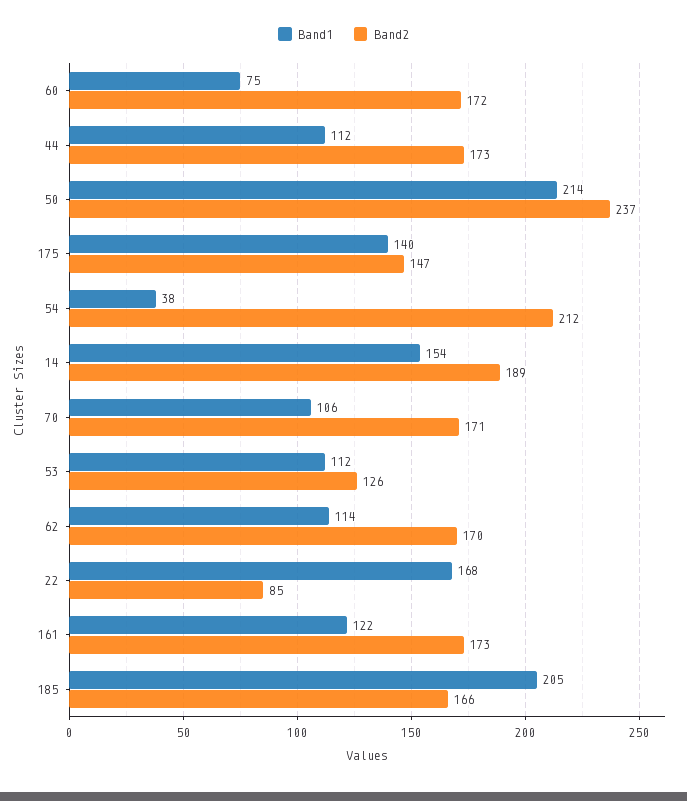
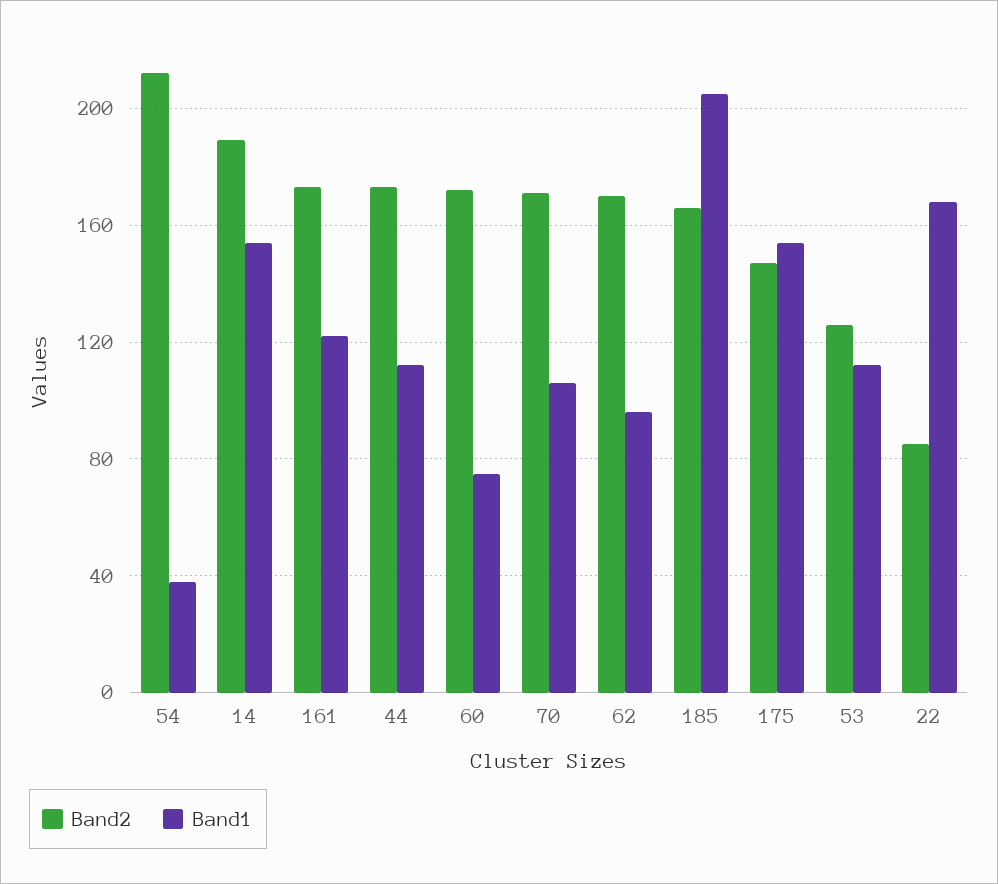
Band1, 50: 214 -> none
Band2, 50: 237 -> none
Band1, 175: 140 -> 155
Band1, 62: 114 -> 95

